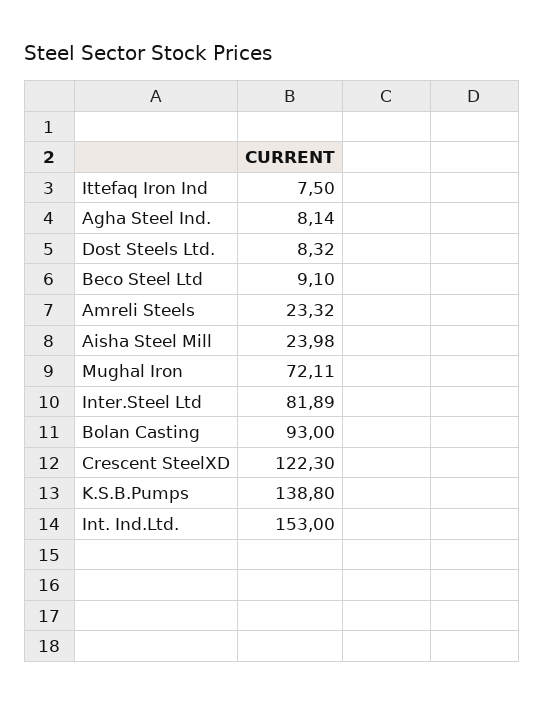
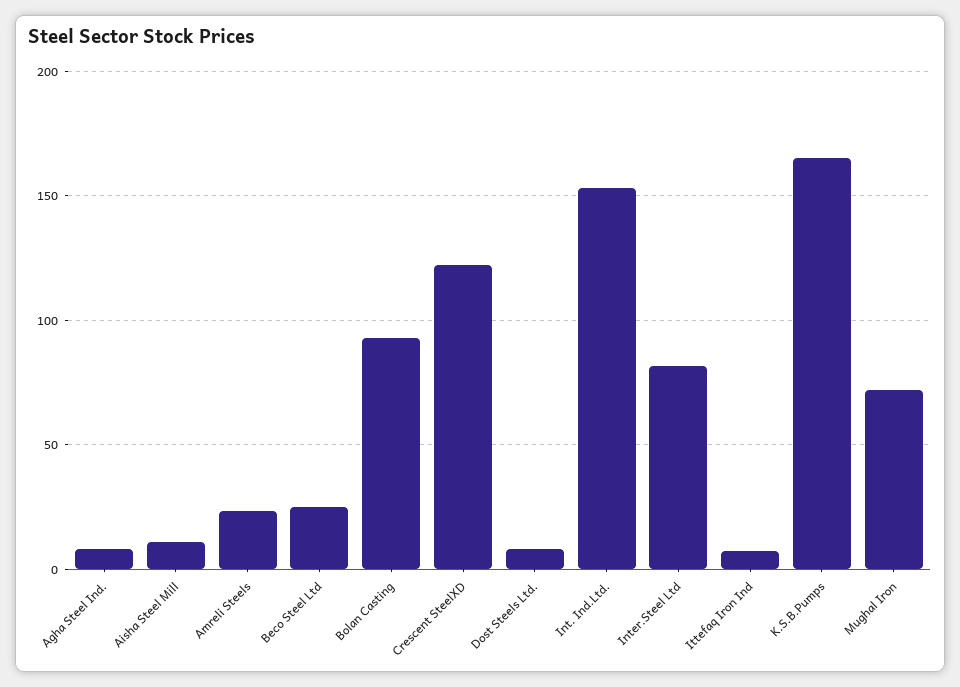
Beco Steel Ltd: 9.1 -> 25
Aisha Steel Mill: 23.98 -> 10
K.S.B.Pumps: 138.8 -> 165

